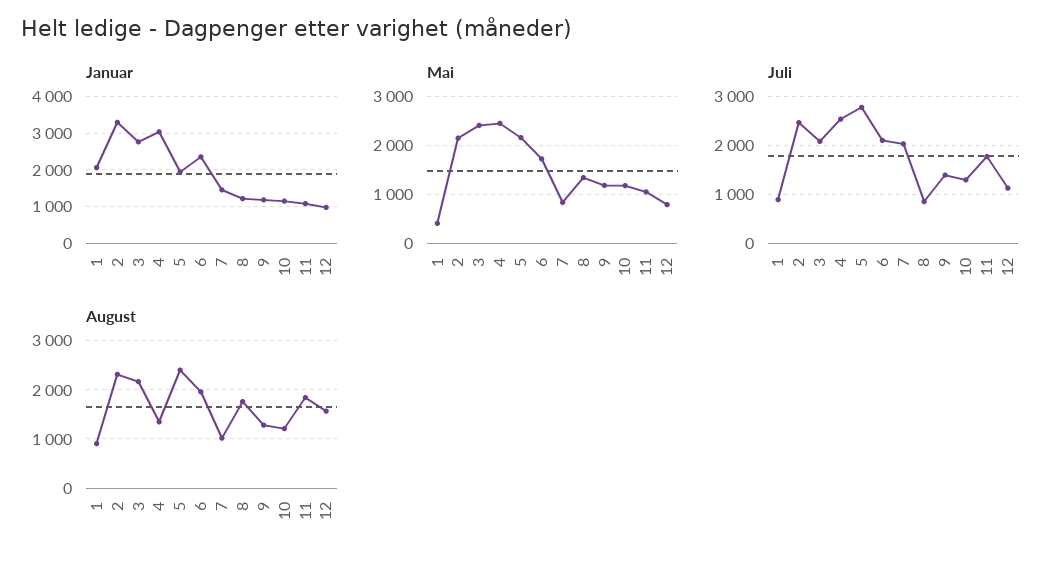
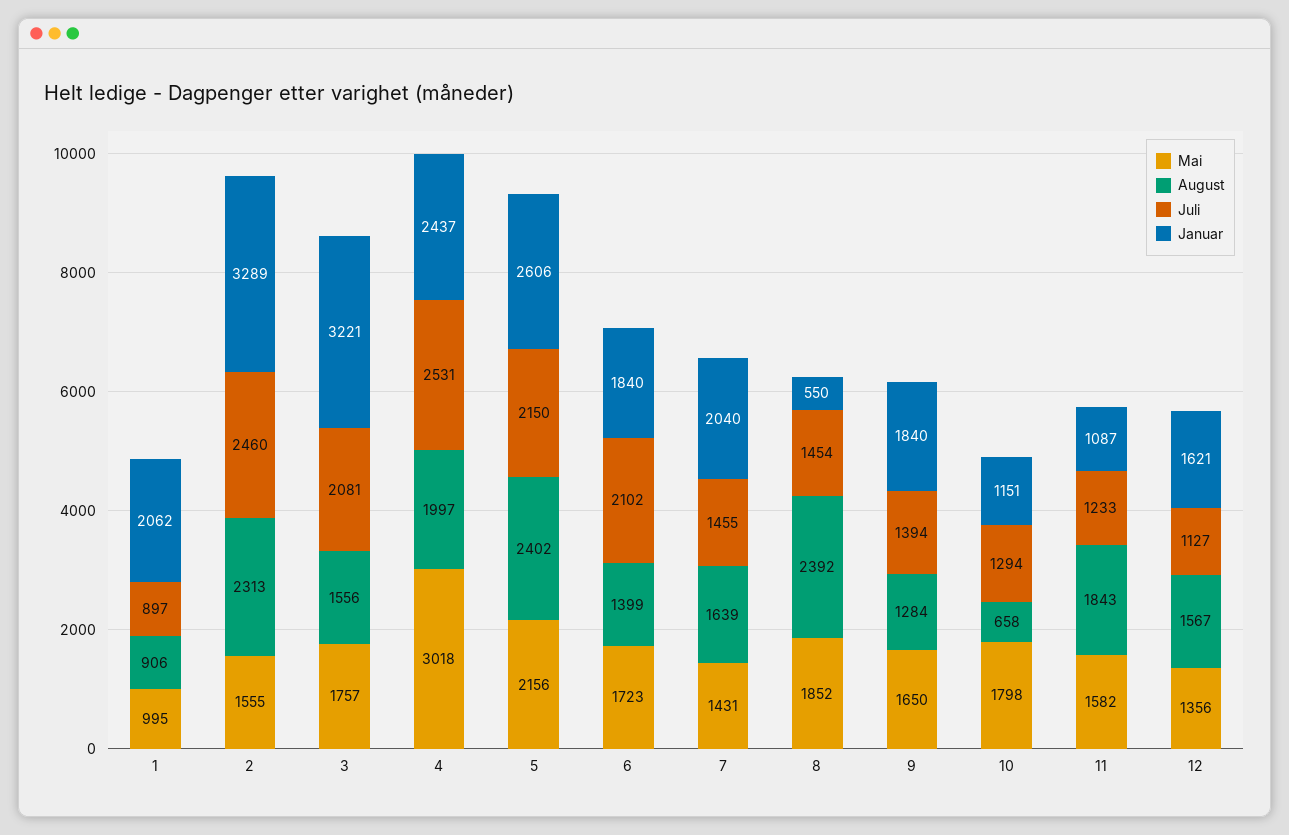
Januar, 3: 2800 -> 3221
Januar, 4: 3000 -> 2437
Januar, 5: 2000 -> 2606
Januar, 6: 2400 -> 1840
Januar, 7: 1400 -> 2040
Januar, 8: 1200 -> 550
Januar, 9: 1200 -> 1840
Januar, 12: 1000 -> 1621
Mai, 1: 400 -> 995
Mai, 2: 2200 -> 1555
Mai, 3: 2400 -> 1757
Mai, 4: 2400 -> 3018
Mai, 7: 800 -> 1431
Mai, 8: 1400 -> 1852
Mai, 9: 1200 -> 1650
Mai, 10: 1200 -> 1798
Mai, 11: 1000 -> 1582
Mai, 12: 800 -> 1356
Juli, 5: 2800 -> 2150
Juli, 7: 2000 -> 1455
Juli, 8: 800 -> 1454
Juli, 11: 1800 -> 1233
August, 3: 2200 -> 1556
August, 4: 1400 -> 1997
August, 6: 2000 -> 1399
August, 7: 1000 -> 1639
August, 8: 1800 -> 2392
August, 10: 1200 -> 658

